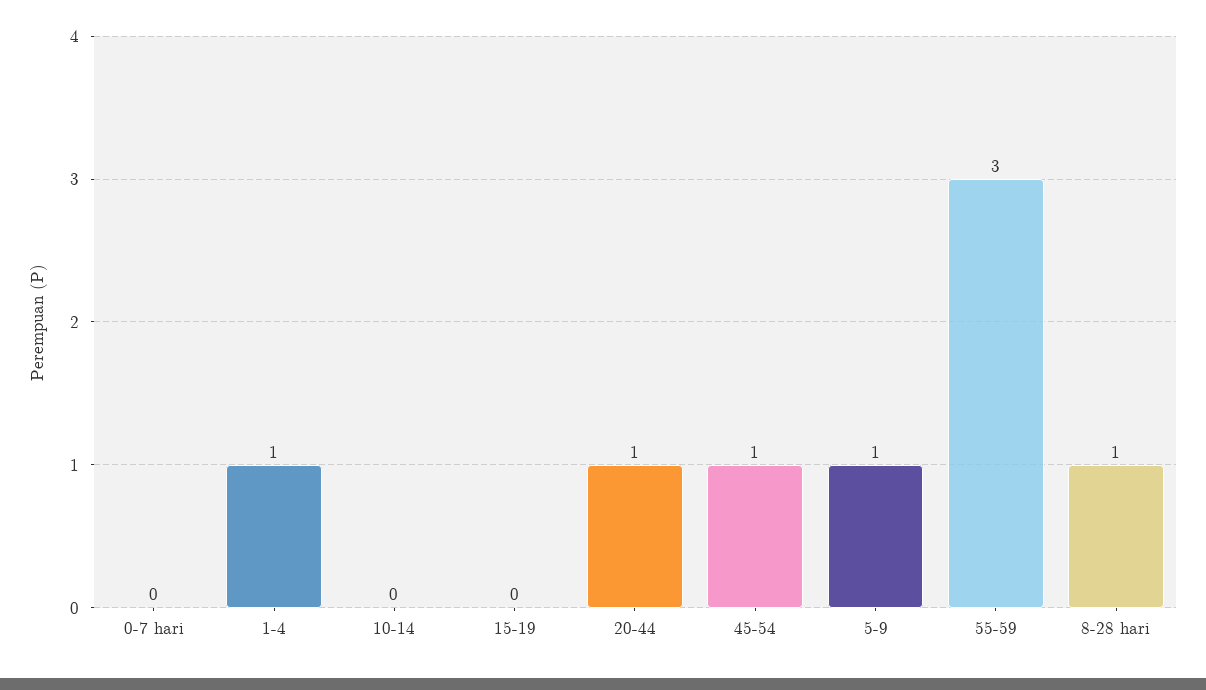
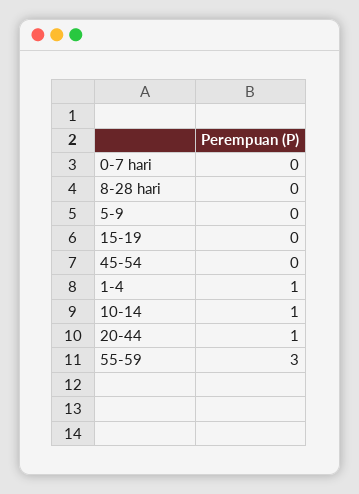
10-14: 0 -> 1
45-54: 1 -> 0
5-9: 1 -> 0
8-28 hari: 1 -> 0

